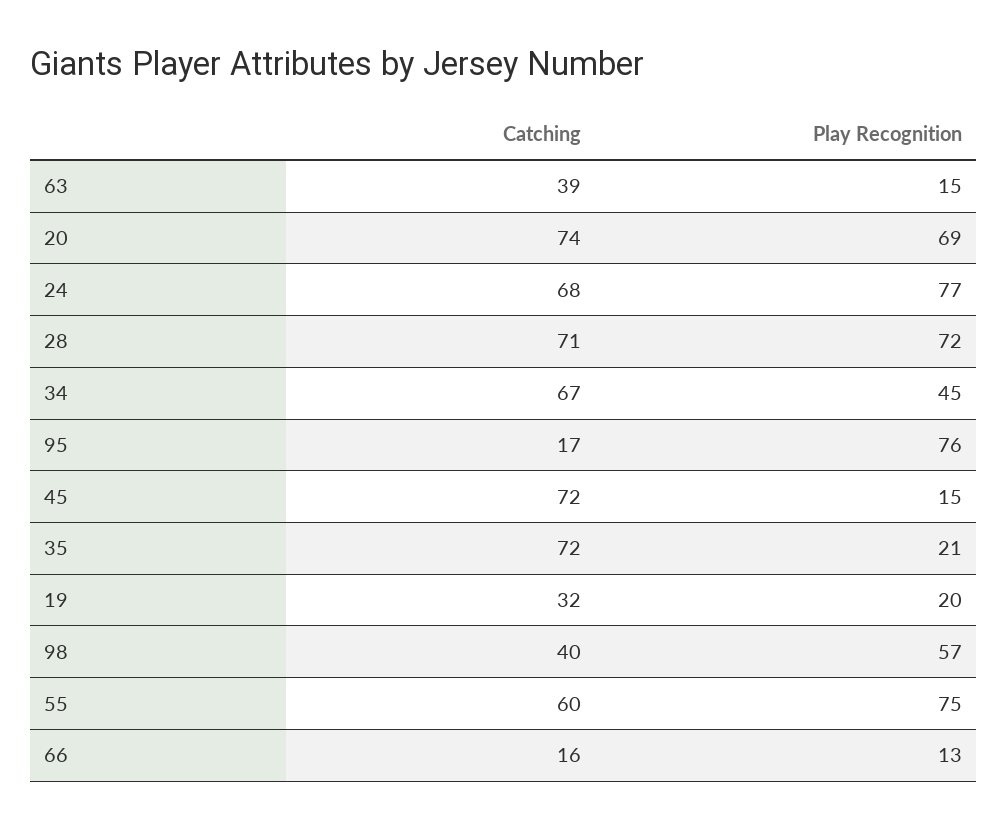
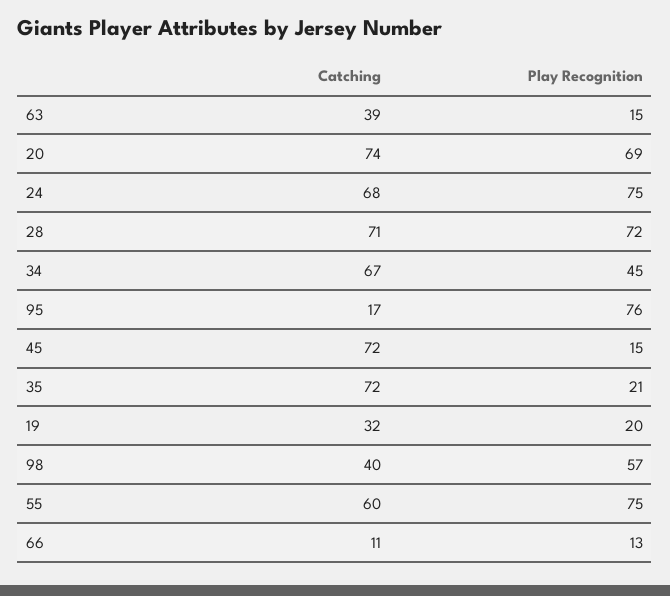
Play Recognition, 24: 77 -> 75
Catching, 66: 16 -> 11

